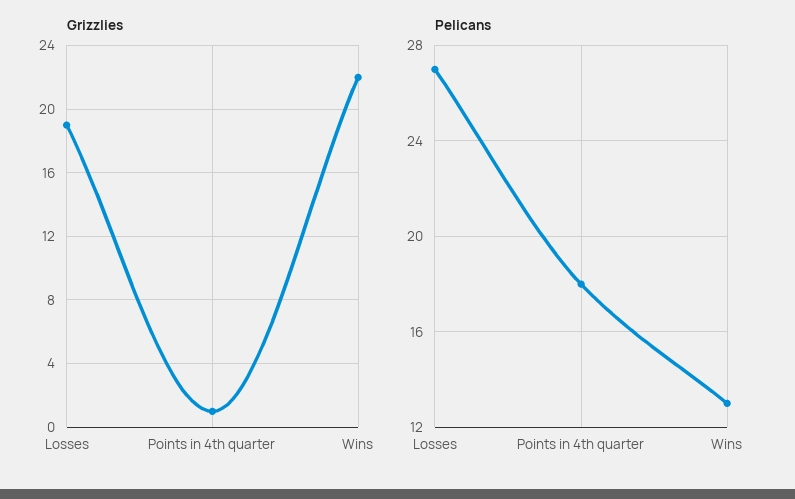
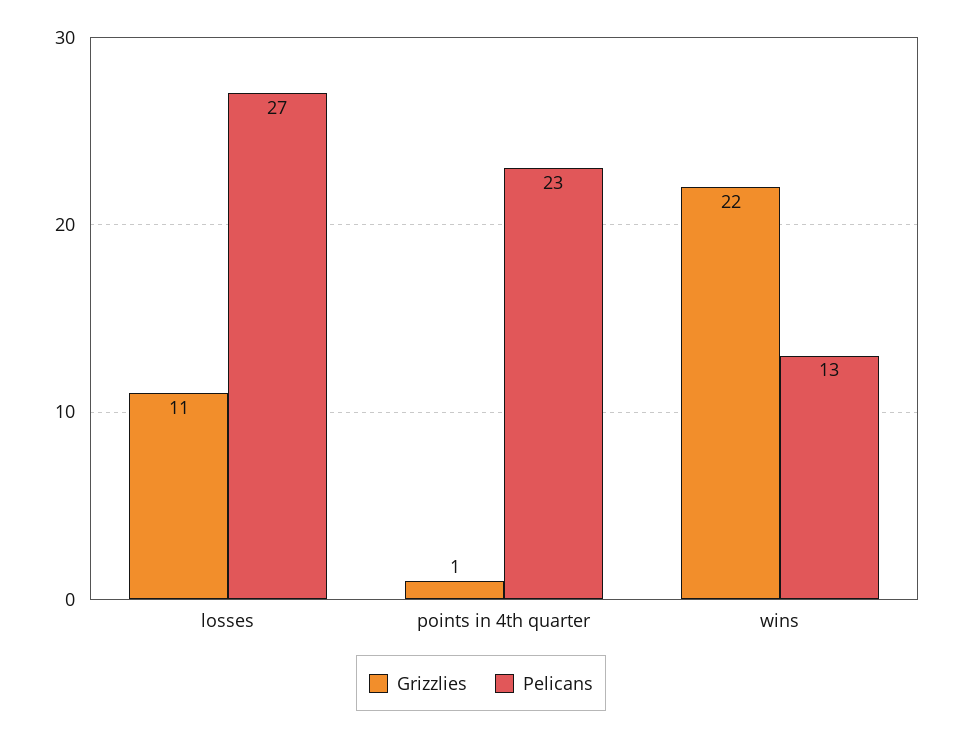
Grizzlies, Losses: 19 -> 11
Pelicans, Points in 4th quarter: 18 -> 23

